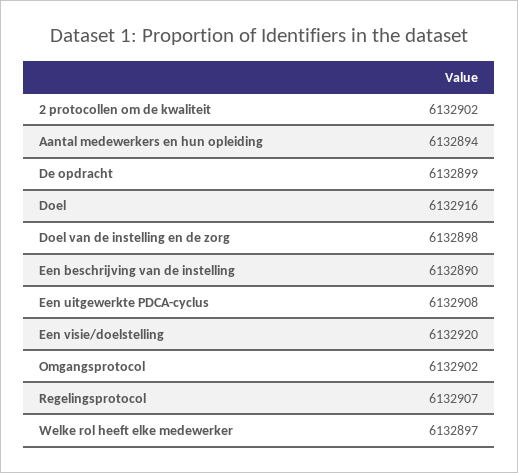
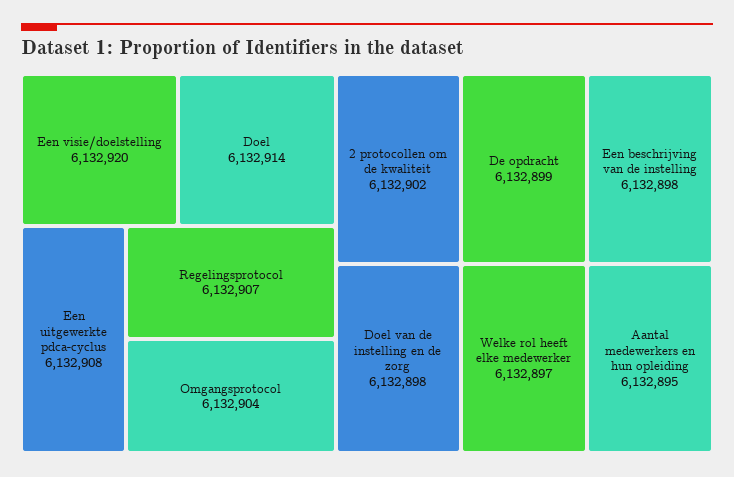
Aantal medewerkers en hun opleiding: 6132894 -> 6132895
Doel: 6132916 -> 6132914
Een beschrijving van de instelling: 6132890 -> 6132898
Omgangsprotocol: 6132902 -> 6132904

